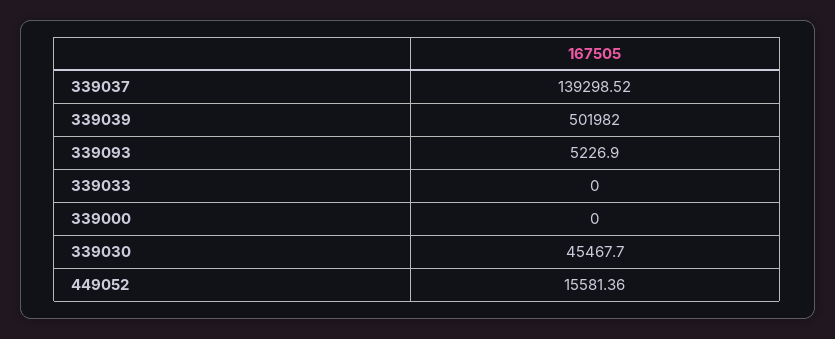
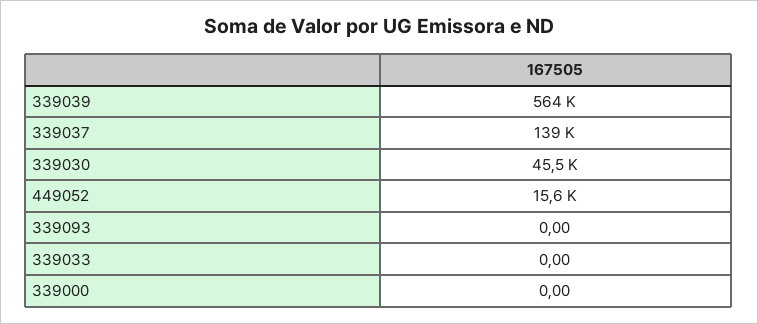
339039: 501982 -> 564000
339093: 5226.9 -> 0

